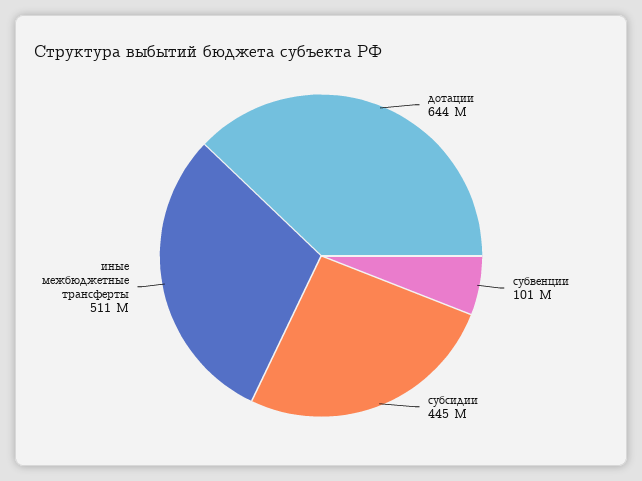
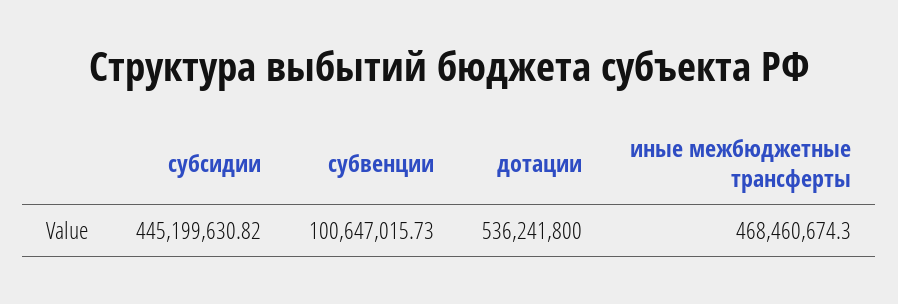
дотации: 644000000 -> 536241800
иные межбюджетные трансферты: 511000000 -> 468460674.3

